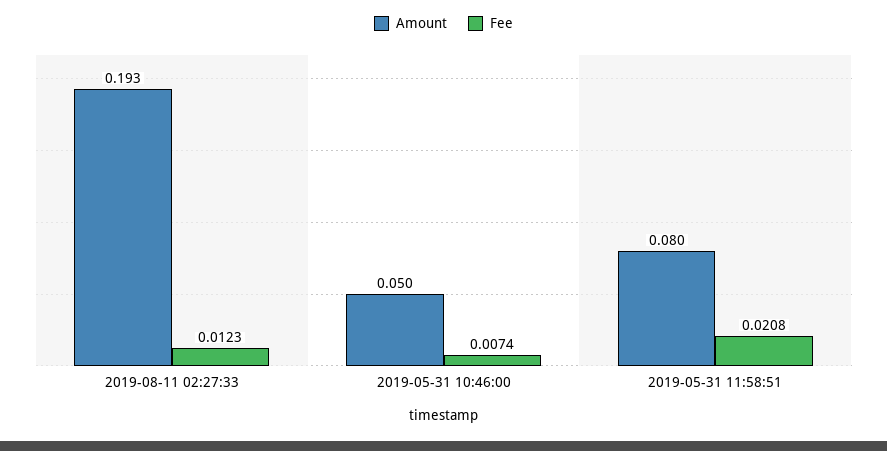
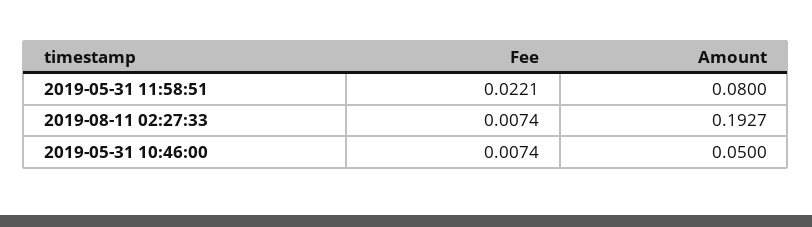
Fee, 2019-08-11 02:27:33: 0.0123 -> 0.0074
Fee, 2019-05-31 11:58:51: 0.0208 -> 0.0221

